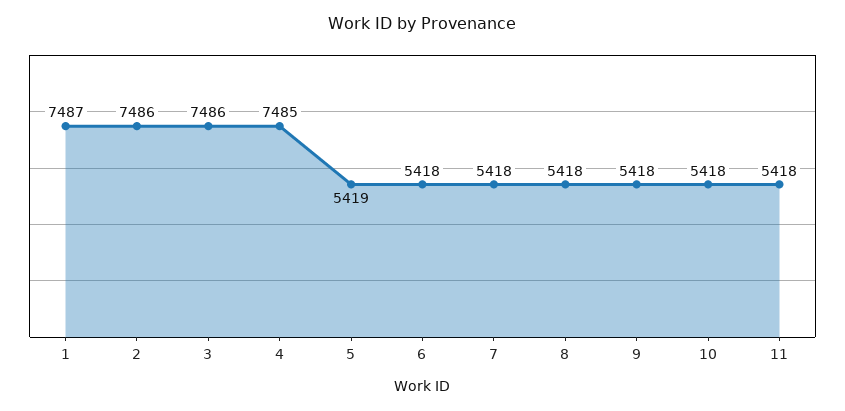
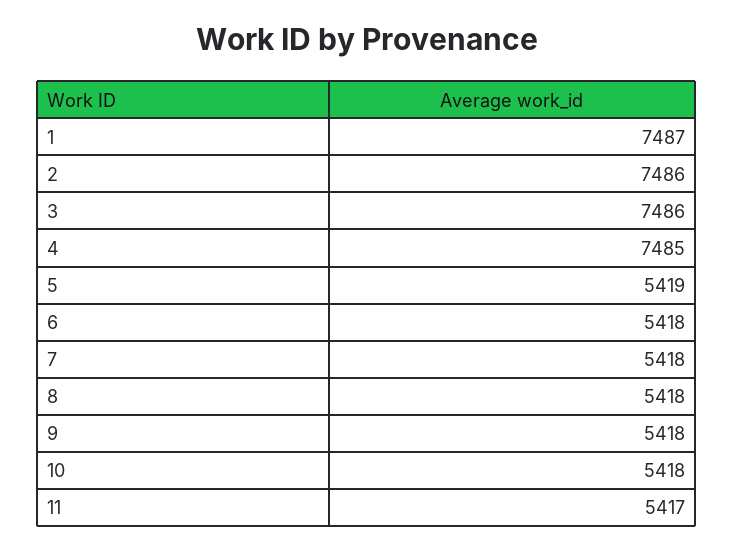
11: 5418 -> 5417

